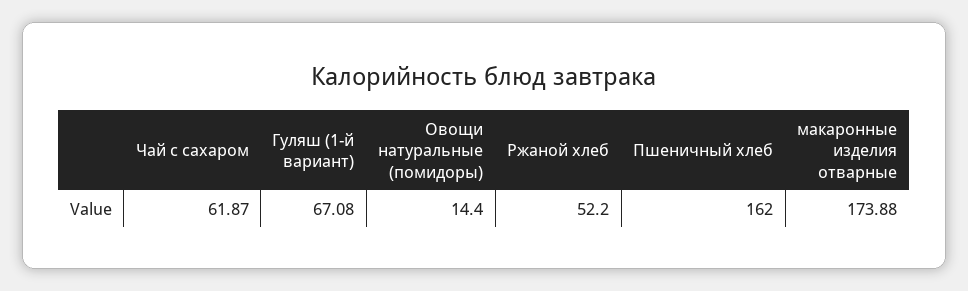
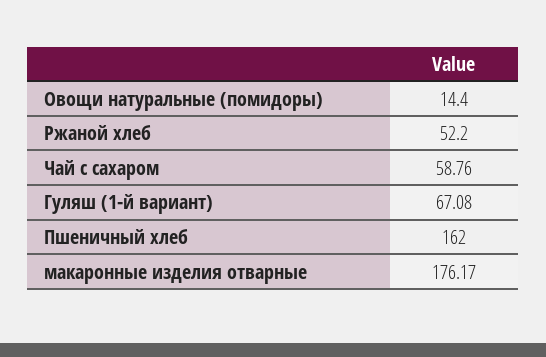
Чай с сахаром: 61.87 -> 58.76
макаронные изделия отварные: 173.88 -> 176.17

